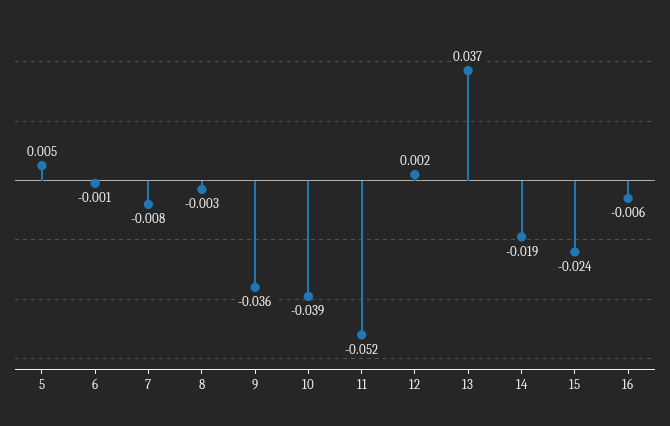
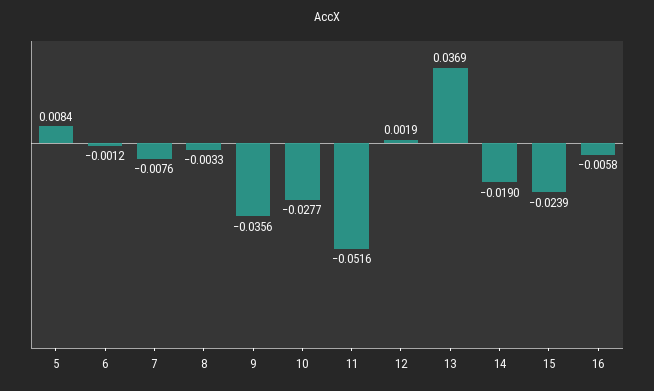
5: 0.005 -> 0.0084
10: -0.039 -> -0.0277

